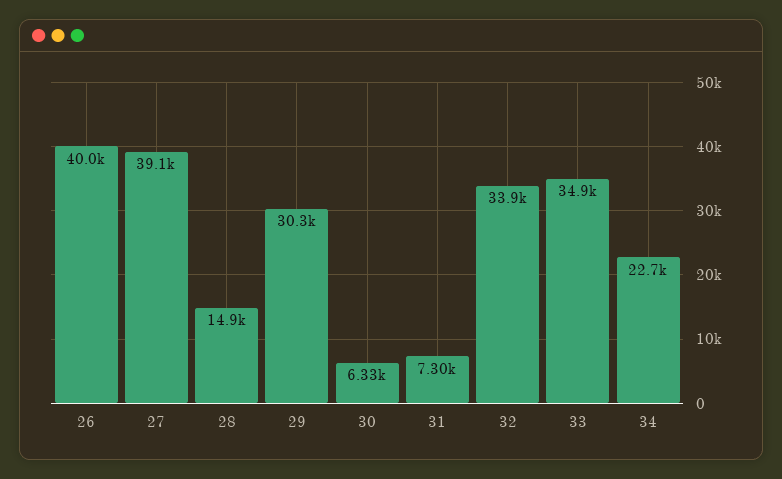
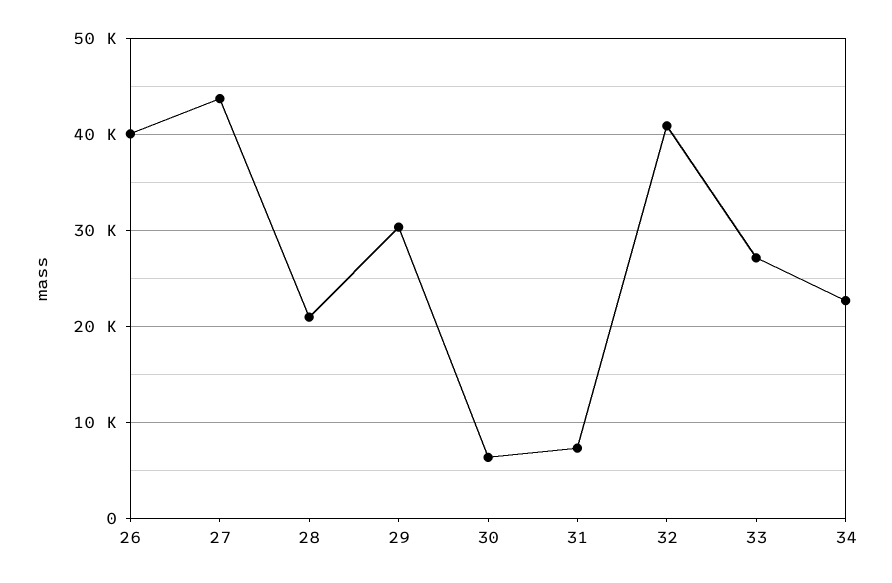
27: 39100 -> 44000
28: 14900 -> 21000
32: 33900 -> 41000
33: 34900 -> 27000

